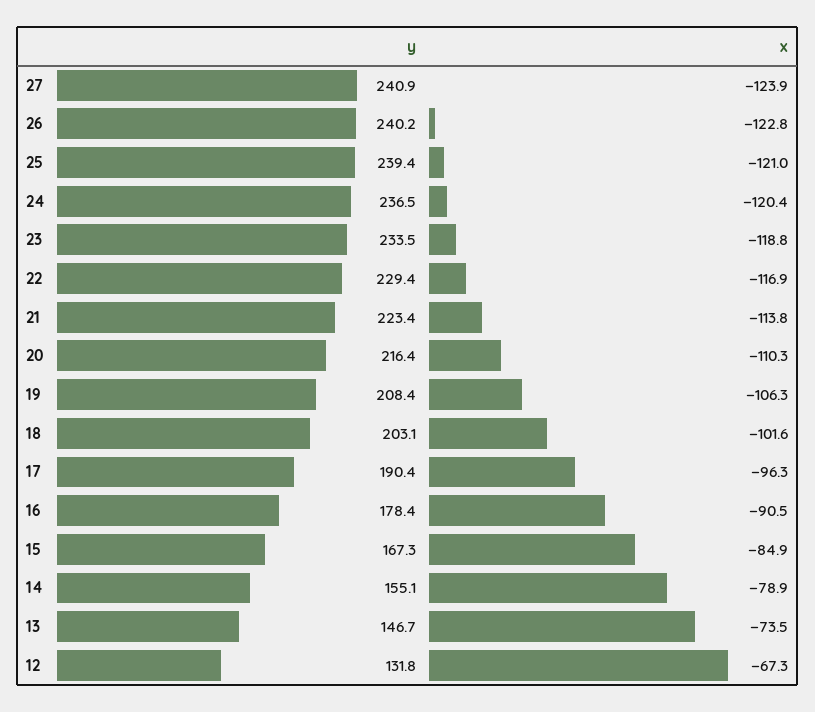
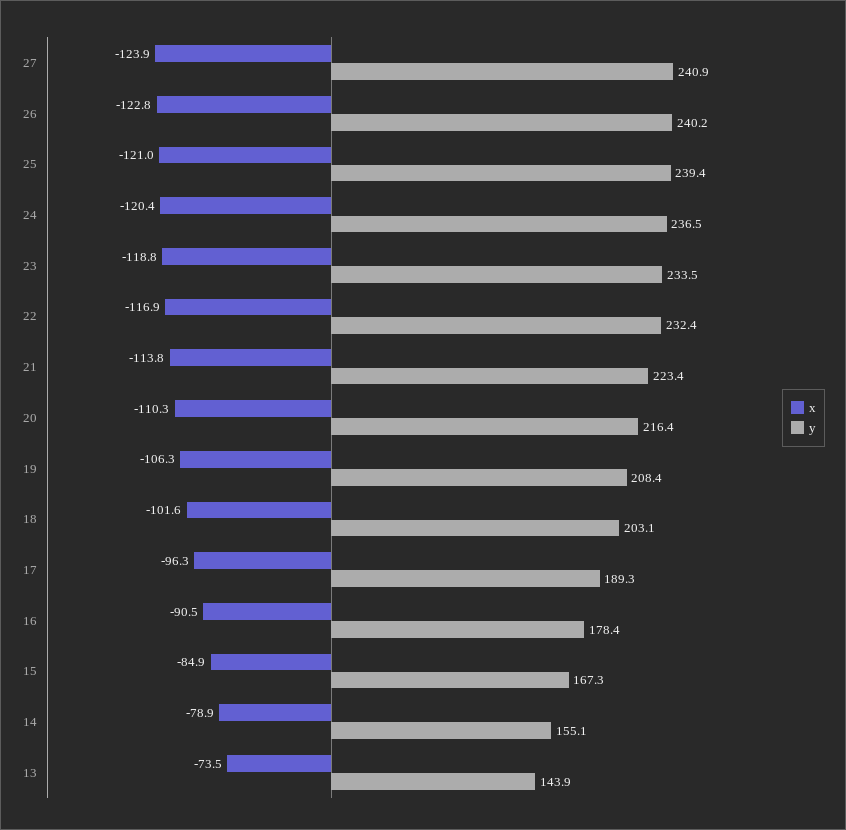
y, 22: 229.4 -> 232.4
y, 17: 190.4 -> 189.3
y, 13: 146.7 -> 143.9
y, 12: 131.8 -> none
x, 12: -67.3 -> none

